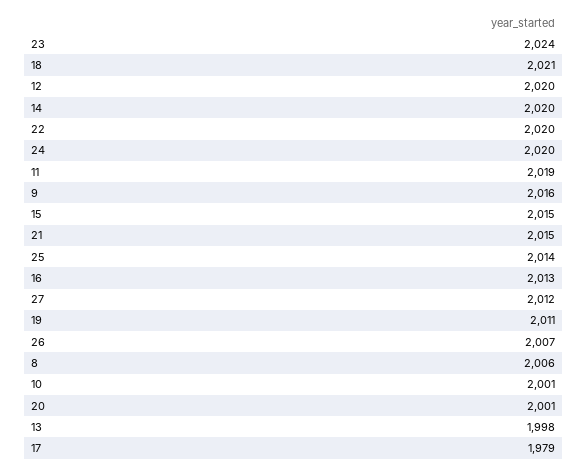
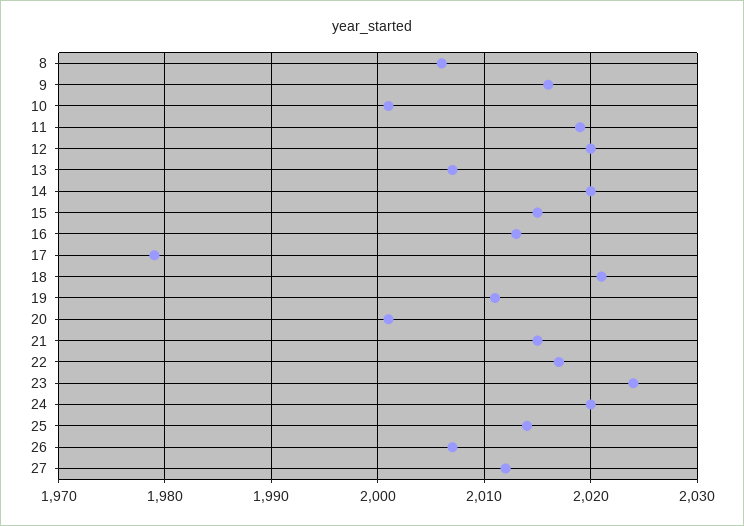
22: 2020 -> 2017
13: 1998 -> 2007

